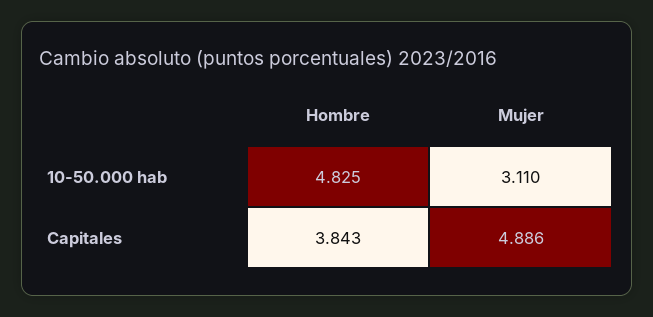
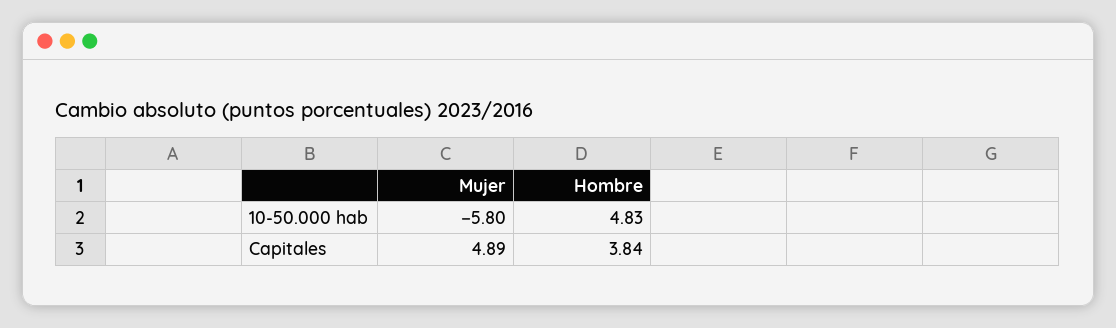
Mujer, 10-50.000 hab: 3.11 -> -5.8

